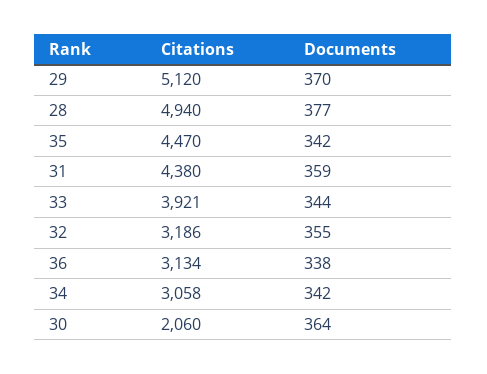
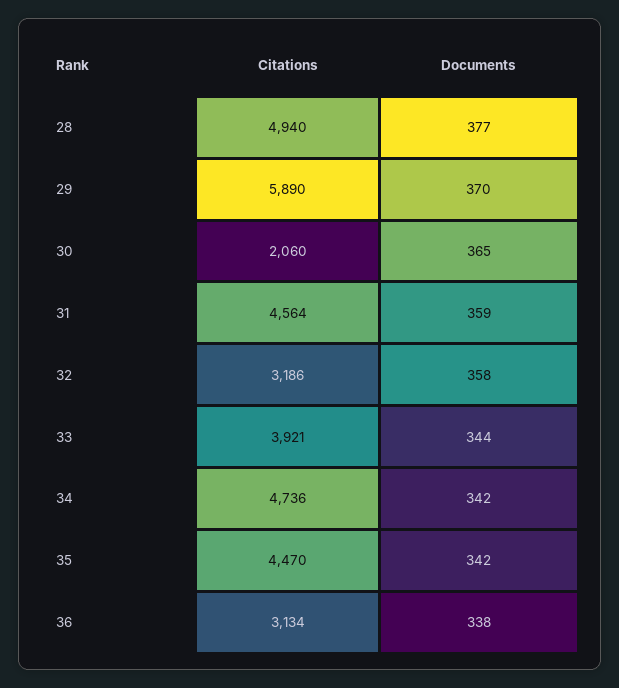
Citations, 29: 5120 -> 5890
Citations, 31: 4380 -> 4564
Documents, 32: 355 -> 358
Citations, 34: 3058 -> 4736
Documents, 30: 364 -> 365

